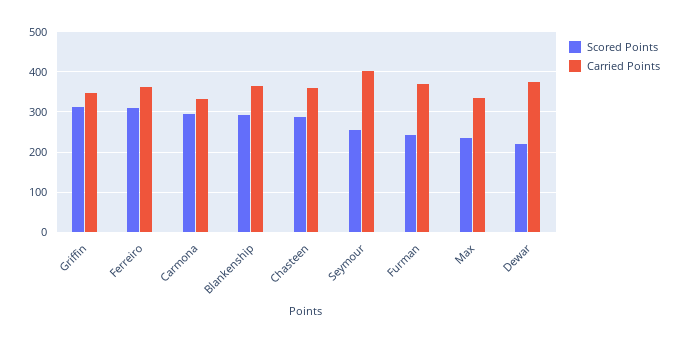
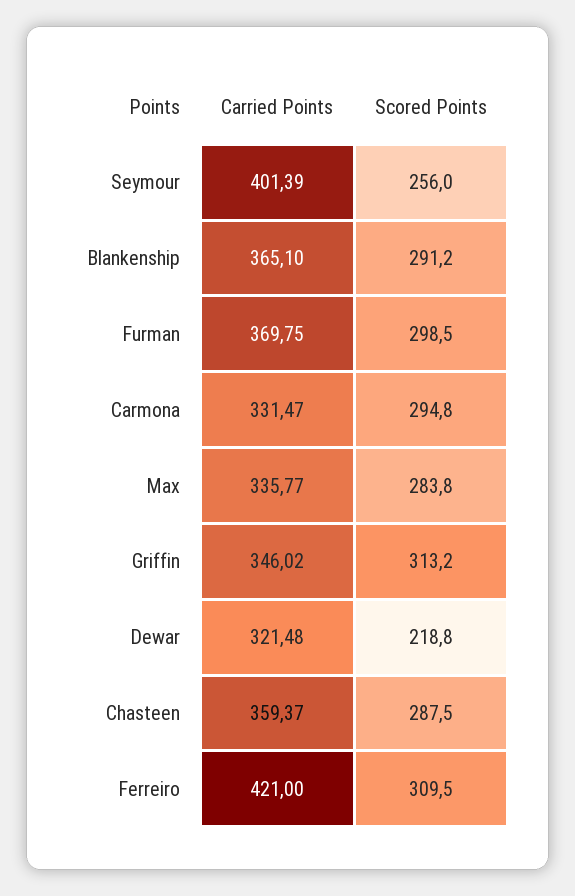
Carried Points, Ferreiro: 360 -> 421
Scored Points, Furman: 240 -> 298.5
Scored Points, Max: 240 -> 283.8
Carried Points, Dewar: 380 -> 321.48

